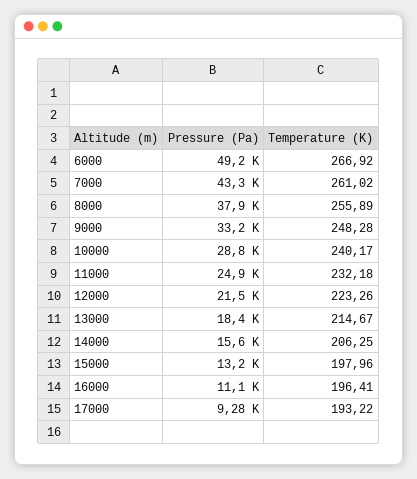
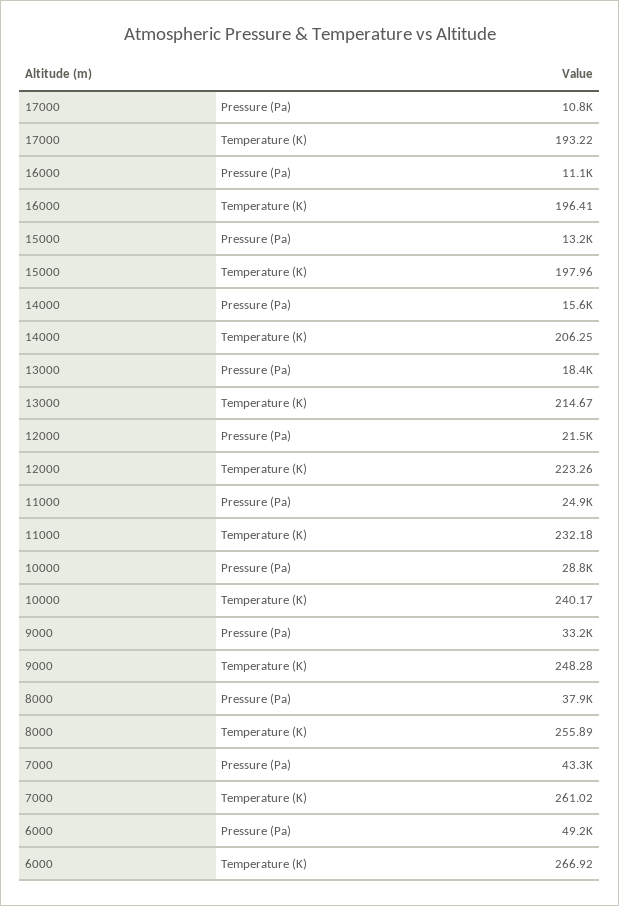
Pressure (Pa), 17000: 9280 -> 10800

